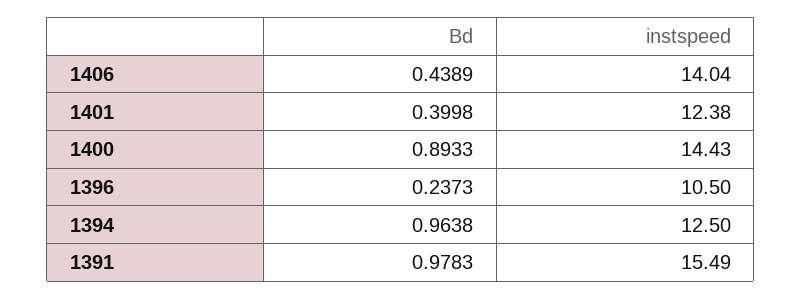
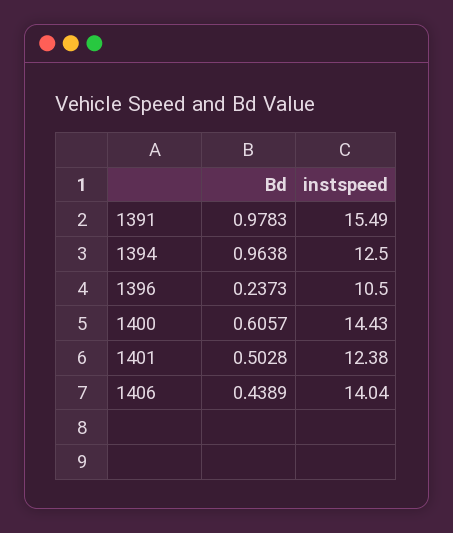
Bd, 1401: 0.3998 -> 0.5028
Bd, 1400: 0.8933 -> 0.6057

